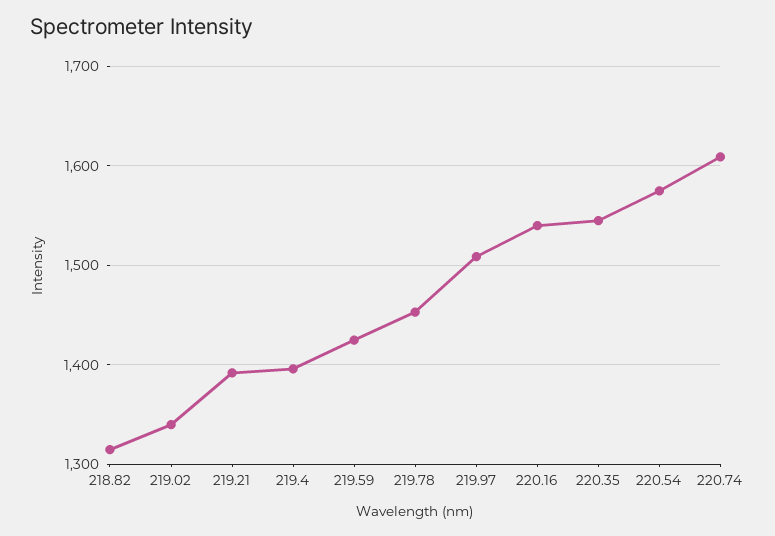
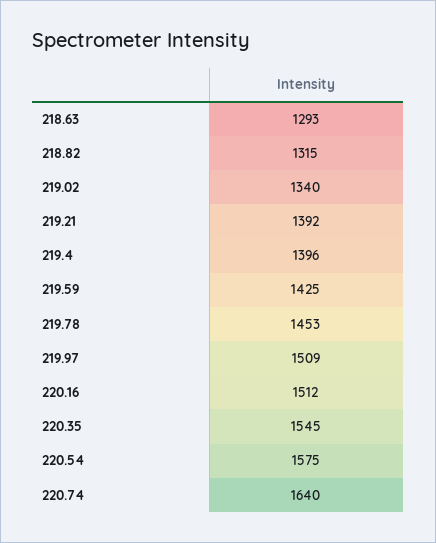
220.16: 1540 -> 1512
220.74: 1610 -> 1640
218.63: none -> 1293

